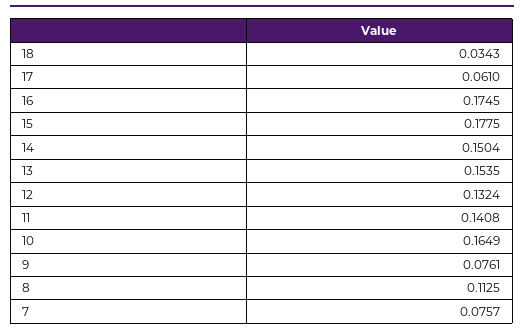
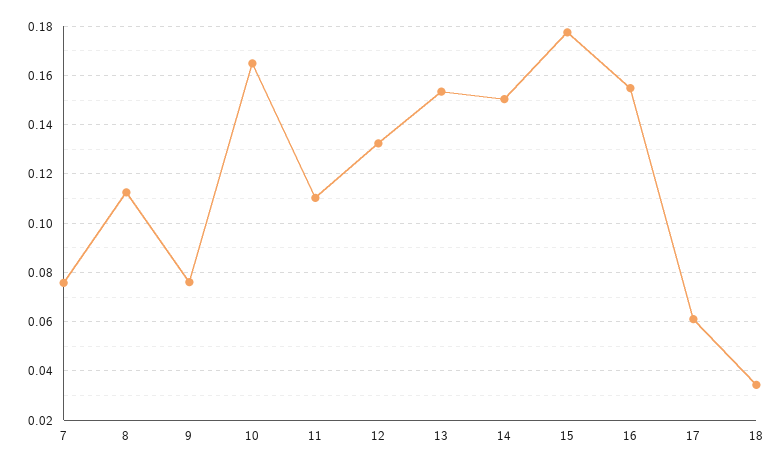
16: 0.1745 -> 0.155
11: 0.1408 -> 0.11

